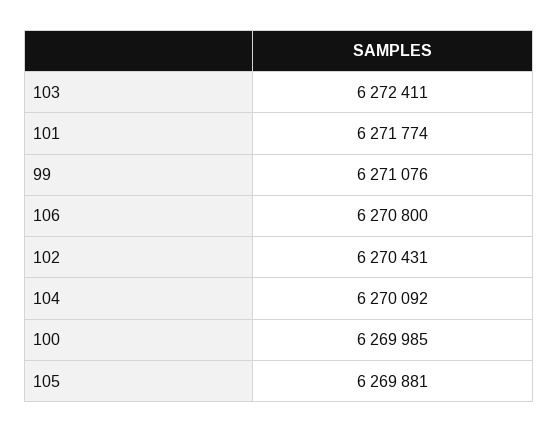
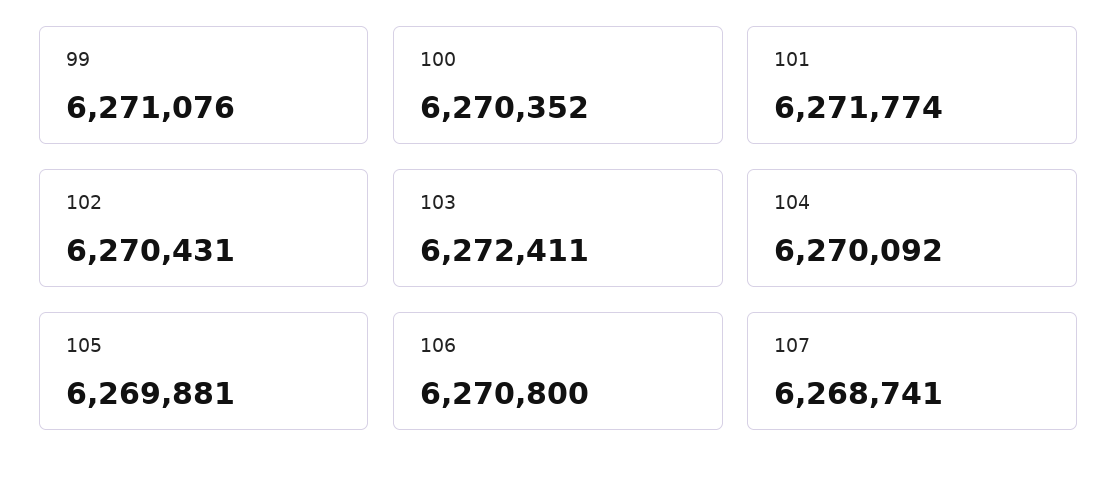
100: 6269985 -> 6270352
107: none -> 6268741

